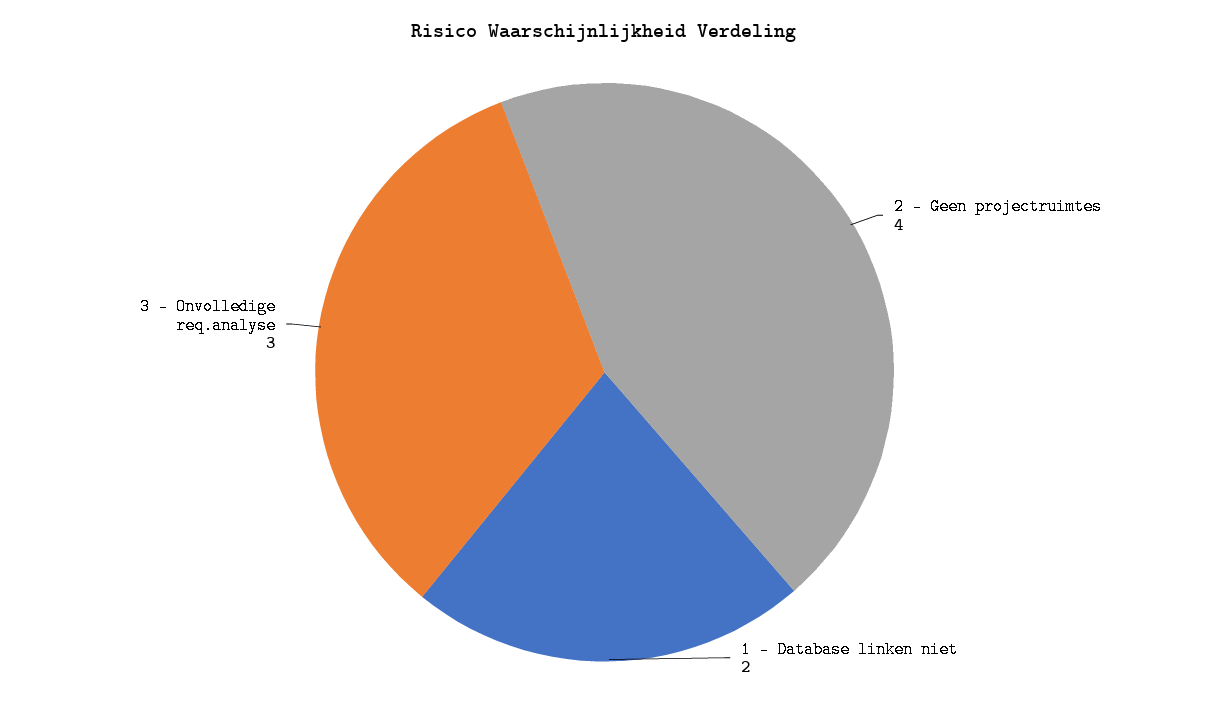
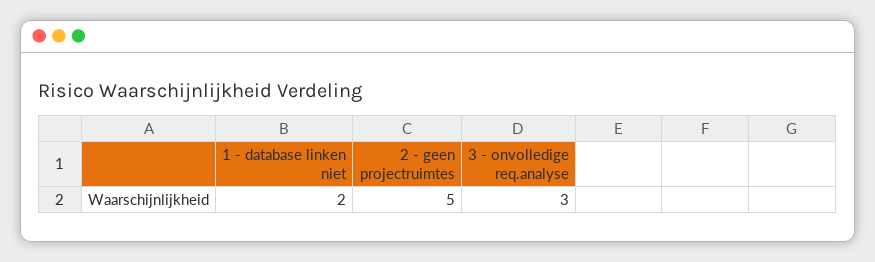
2 - Geen projectruimtes: 4 -> 5

